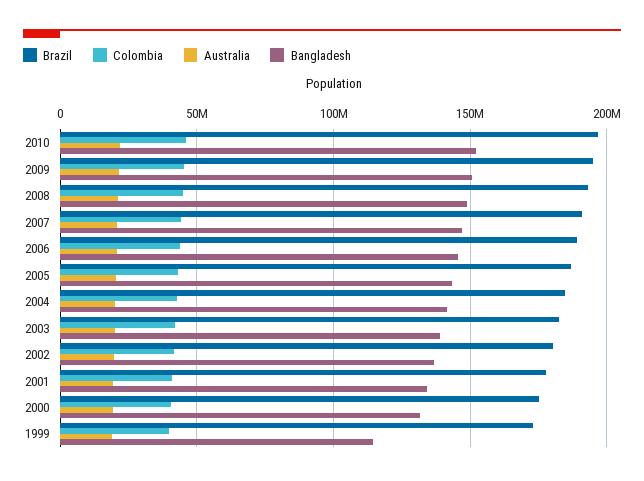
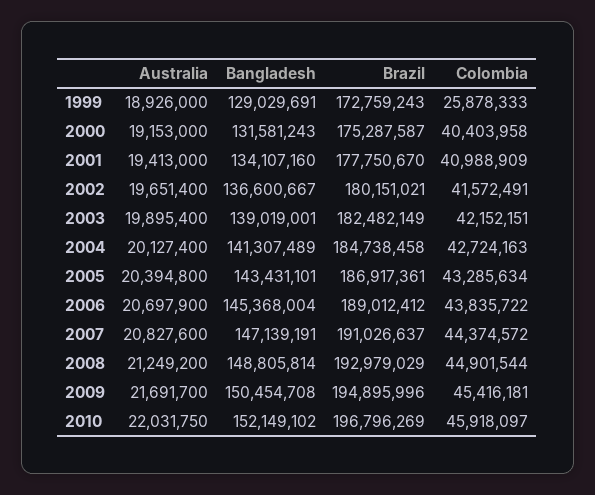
Colombia, 1999: 40000000 -> 25878333
Bangladesh, 1999: 115000000 -> 129029691

